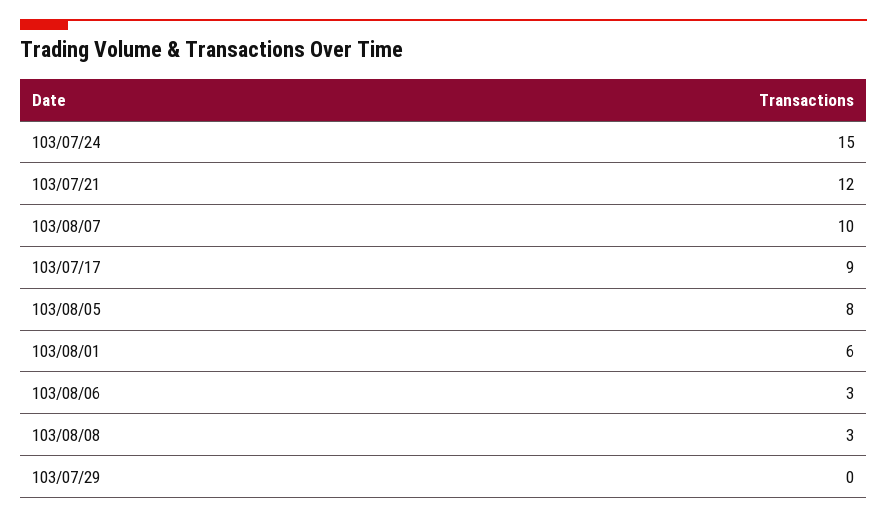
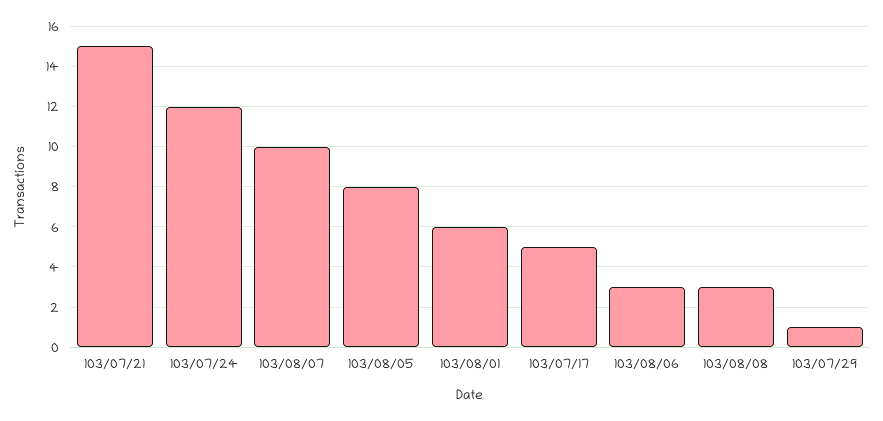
103/07/24: 15 -> 12
103/07/21: 12 -> 15
103/07/17: 9 -> 5
103/07/29: 0 -> 1

